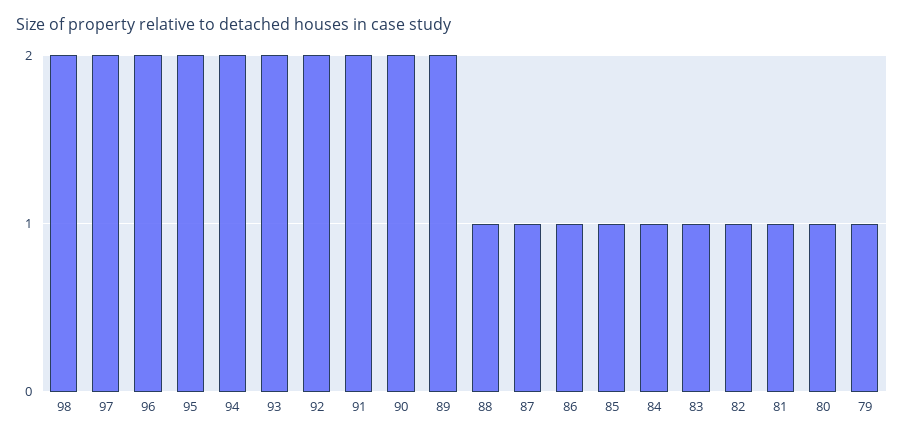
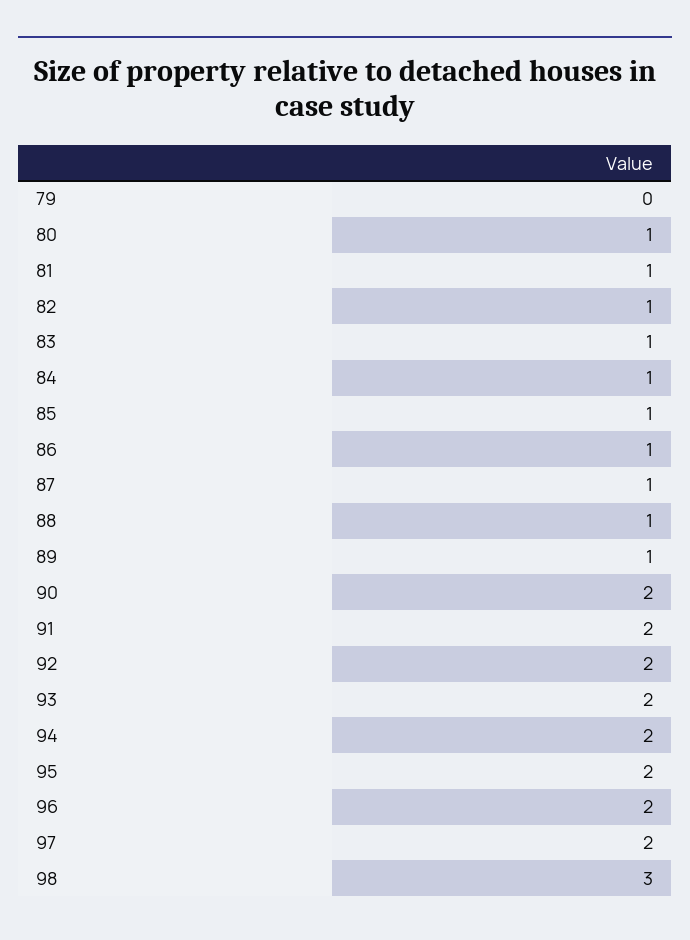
98: 2 -> 3
89: 2 -> 1
79: 1 -> 0

